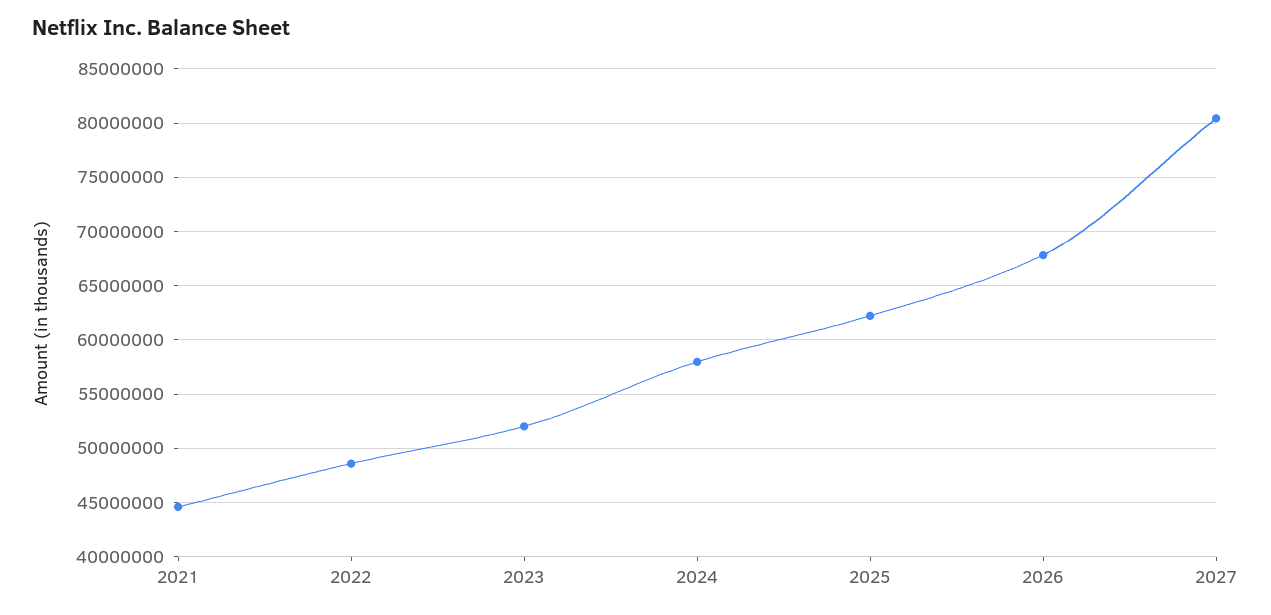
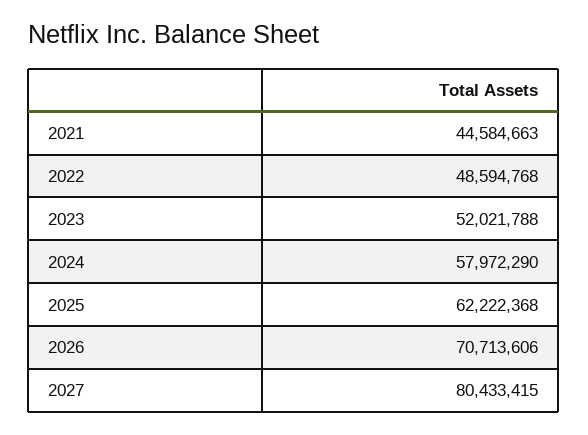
2026: 68000000 -> 70713606

